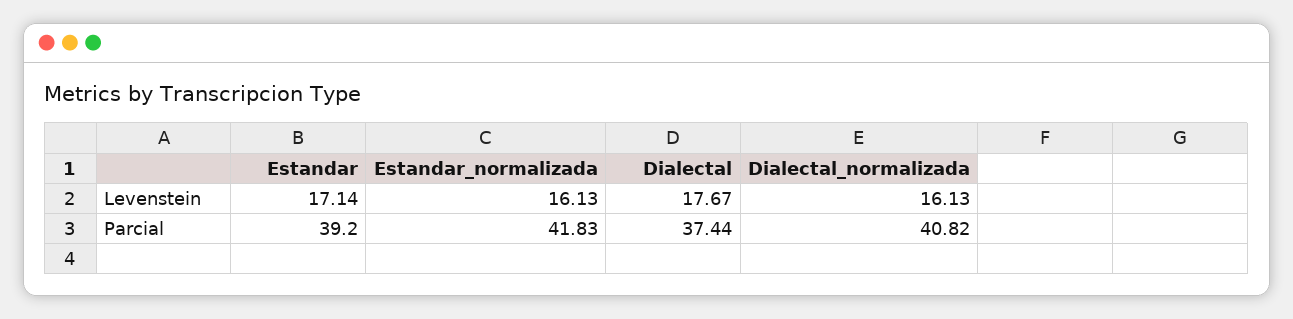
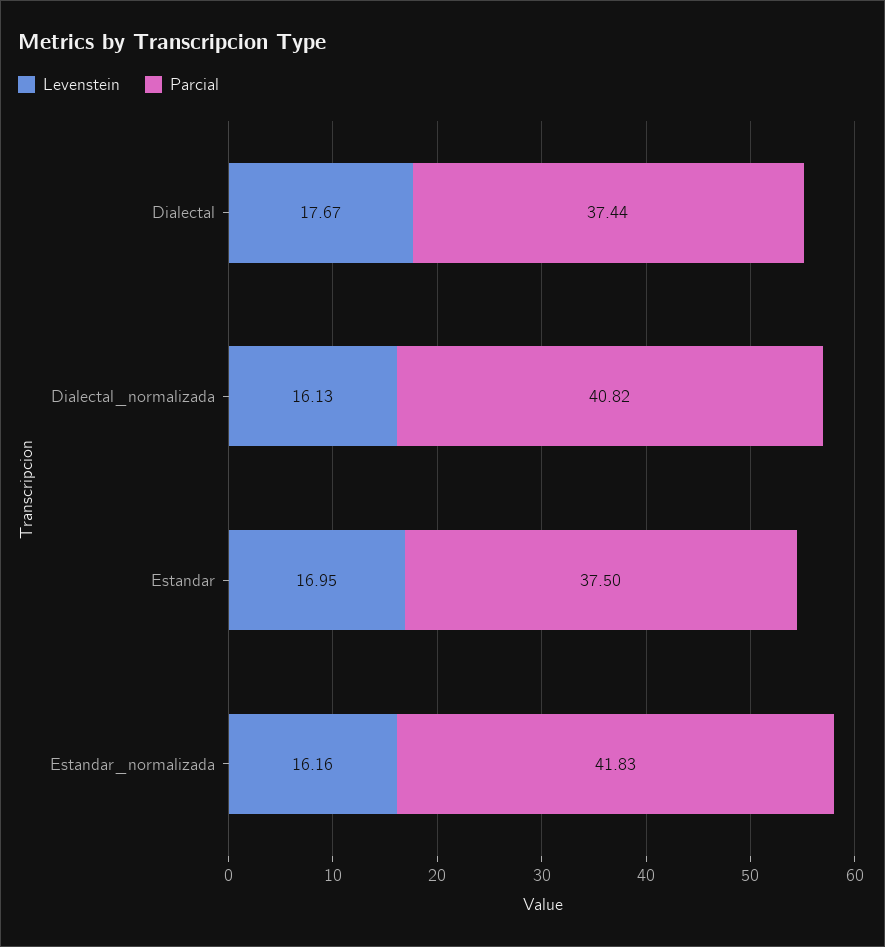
Levenstein, Estandar: 17.14 -> 16.95
Levenstein, Estandar_normalizada: 16.13 -> 16.16
Parcial, Estandar: 39.2 -> 37.5

